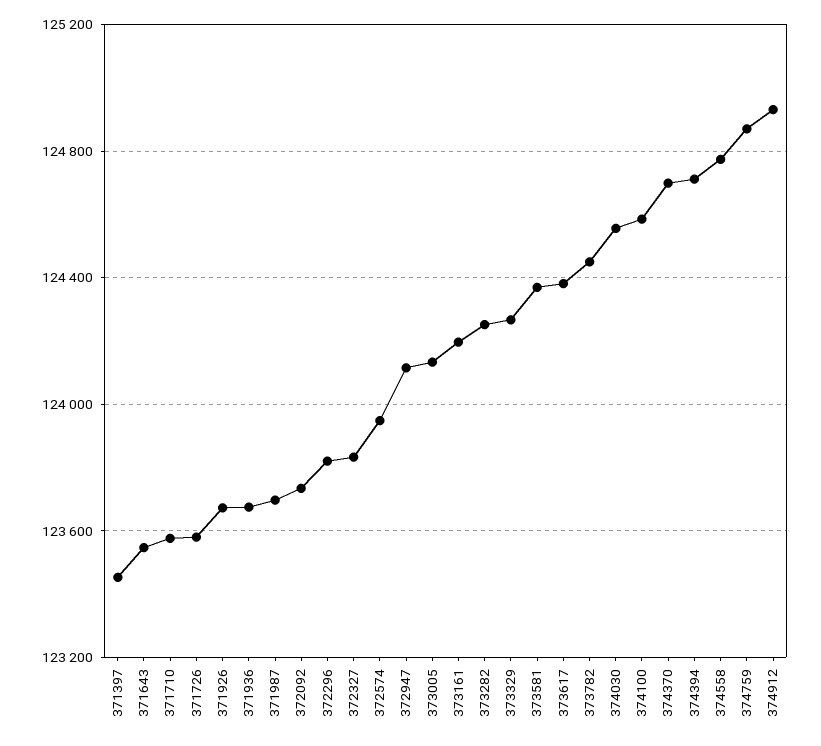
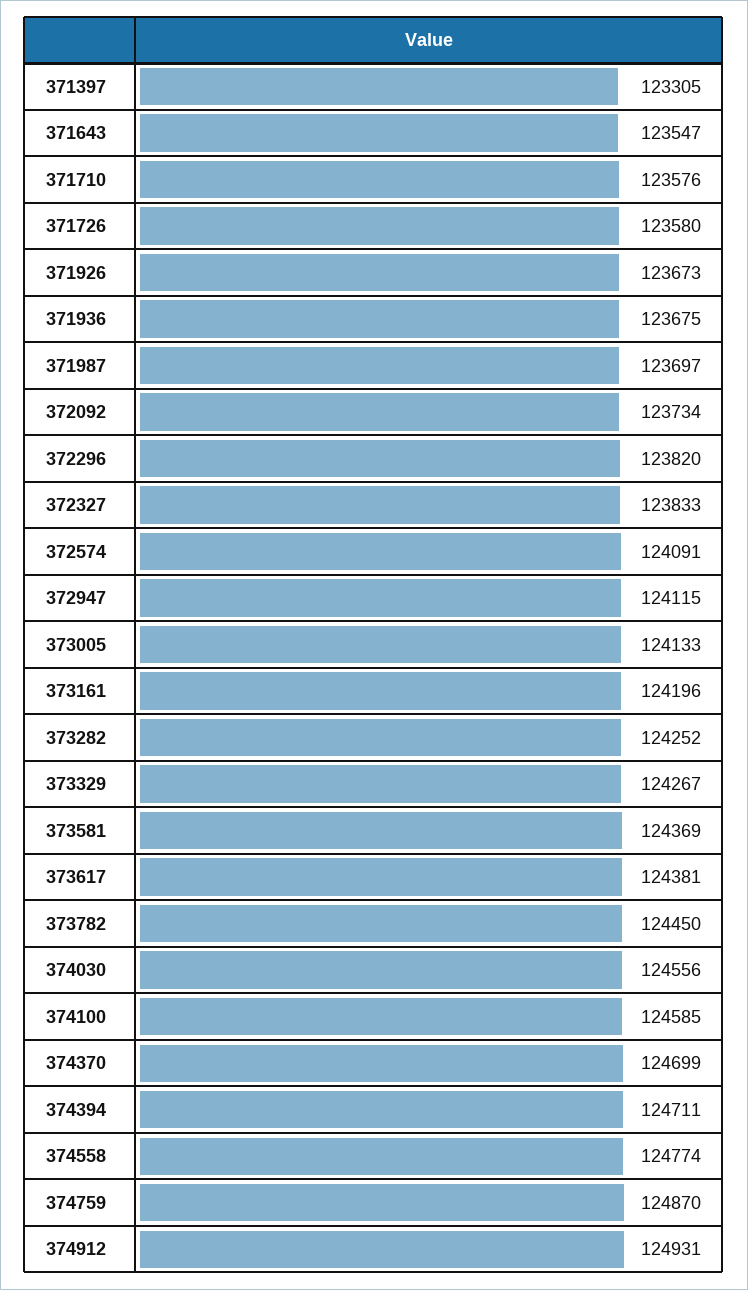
371397: 123450 -> 123305
372574: 123950 -> 124091

